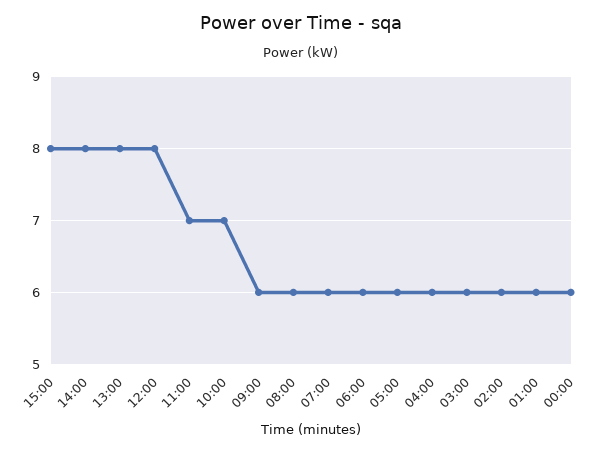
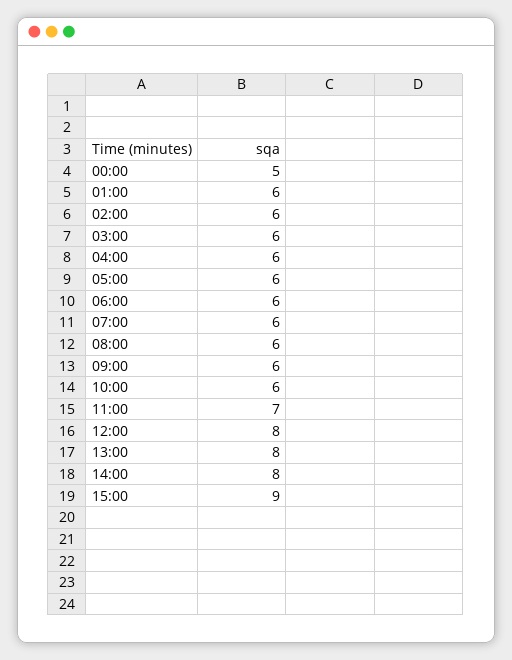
15:00: 8 -> 9
10:00: 7 -> 6
00:00: 6 -> 5

